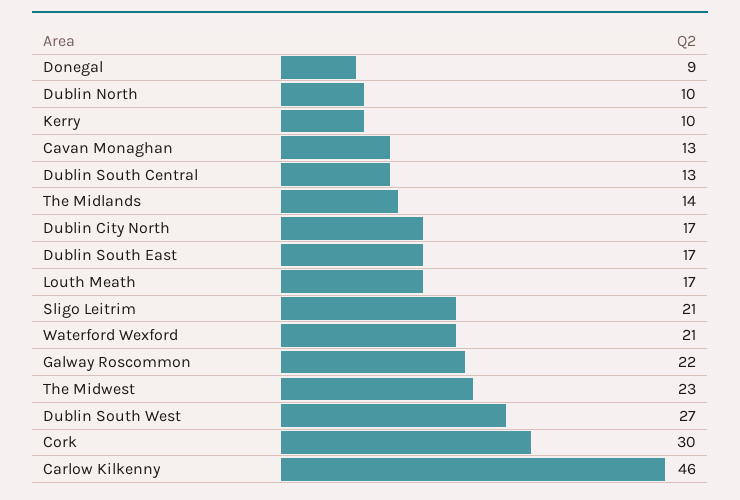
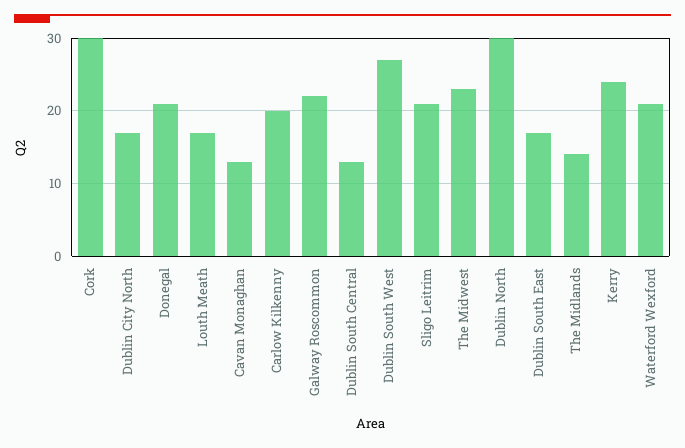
Donegal: 9 -> 21
Dublin North: 10 -> 30
Kerry: 10 -> 24
Carlow Kilkenny: 46 -> 20

